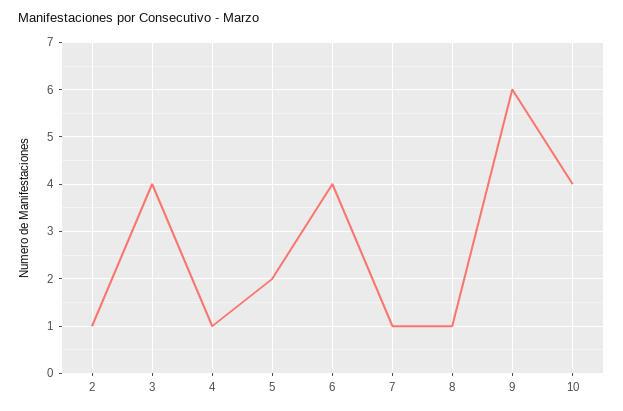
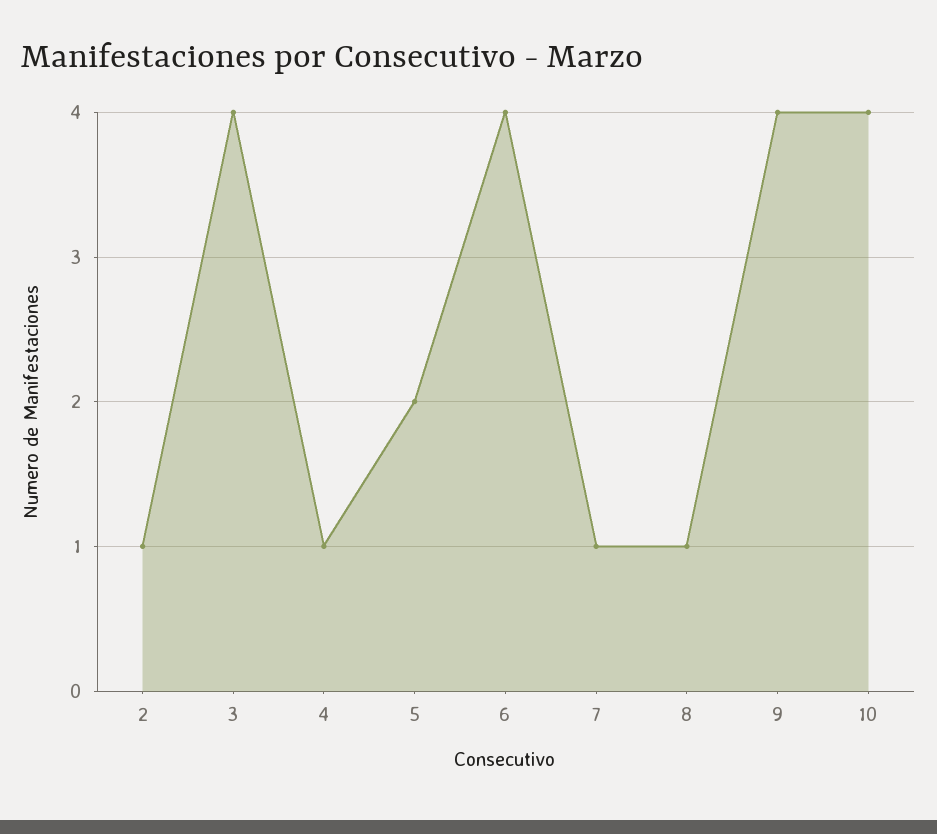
9: 6 -> 4

